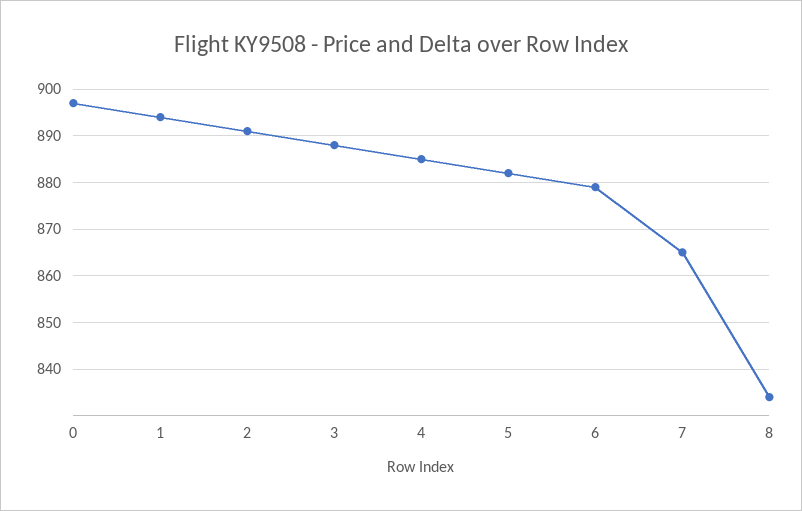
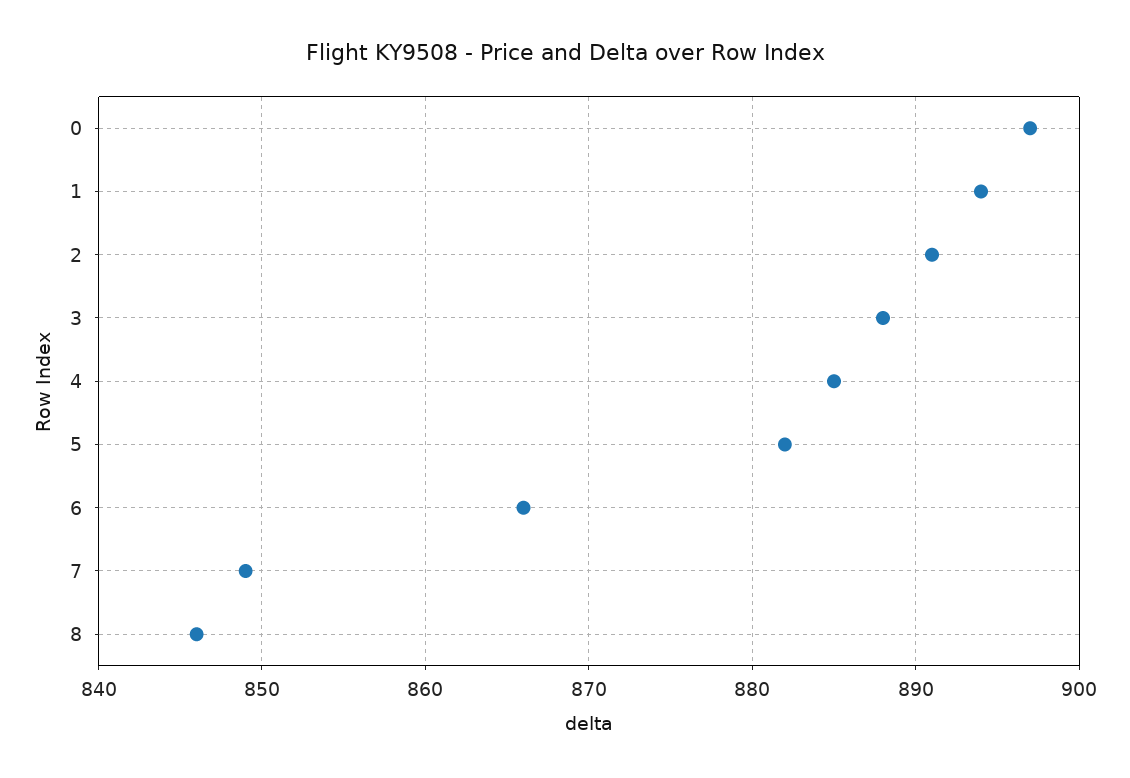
6: 880 -> 866
7: 865 -> 849
8: 835 -> 846

